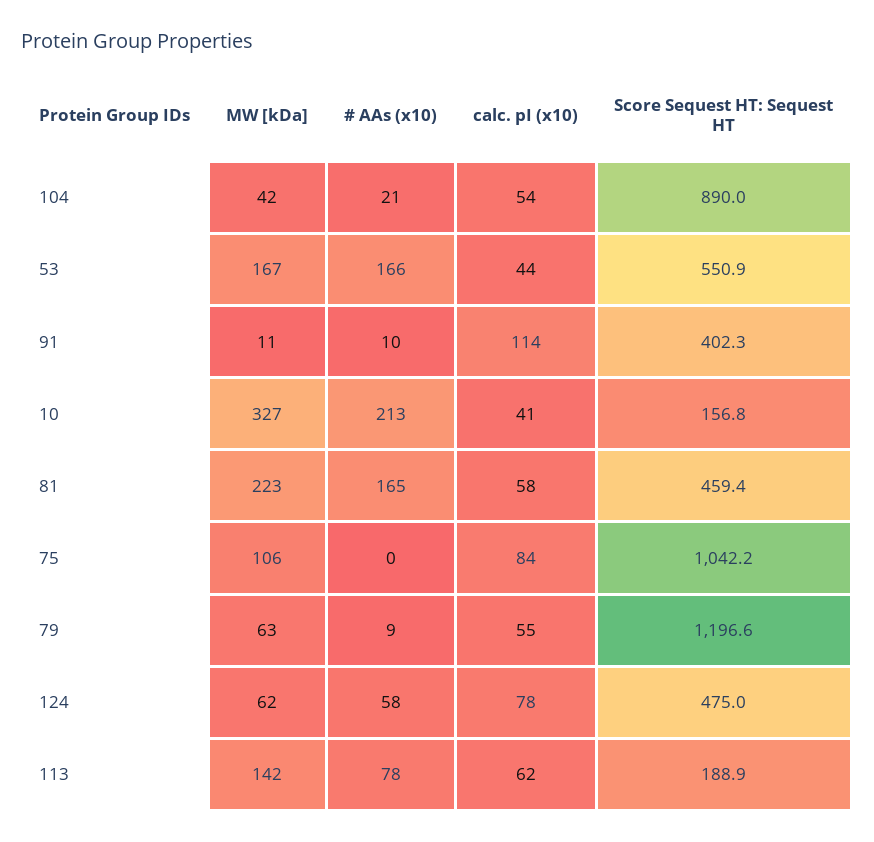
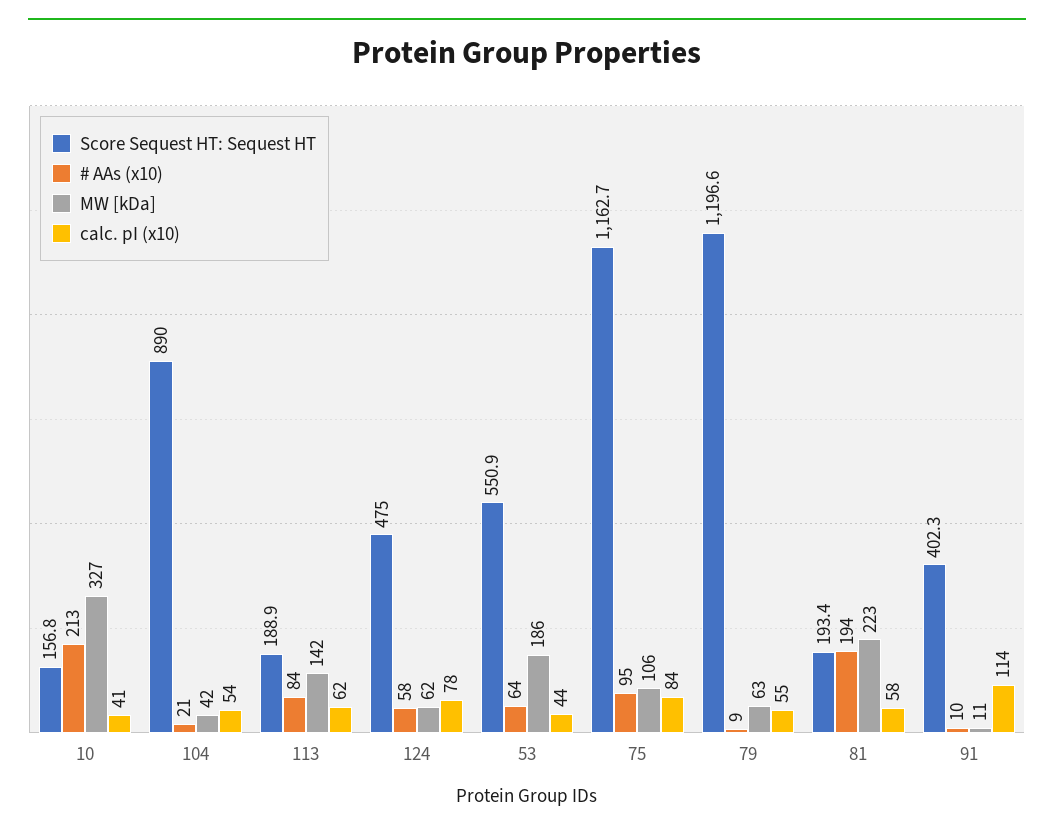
MW [kDa], 53: 167 -> 186
# AAs (x10), 53: 166 -> 64
# AAs (x10), 81: 165 -> 194
Score Sequest HT: Sequest HT, 81: 459.4 -> 193.4
# AAs (x10), 75: 0 -> 95
Score Sequest HT: Sequest HT, 75: 1042.2 -> 1162.7
# AAs (x10), 113: 78 -> 84

